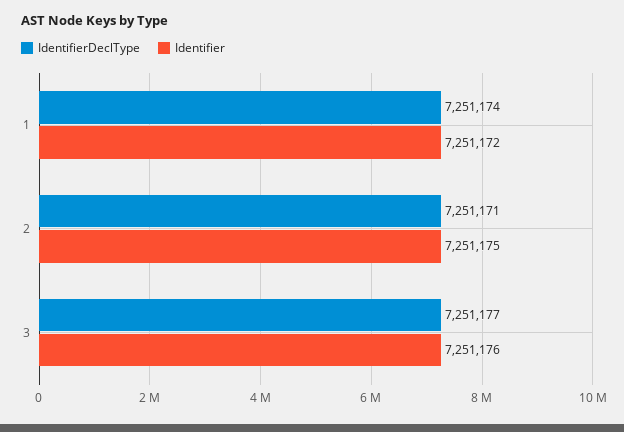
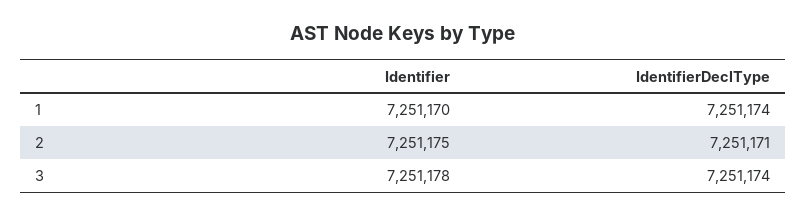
Identifier, 1: 7251172 -> 7251170
IdentifierDeclType, 3: 7251177 -> 7251174
Identifier, 3: 7251176 -> 7251178

